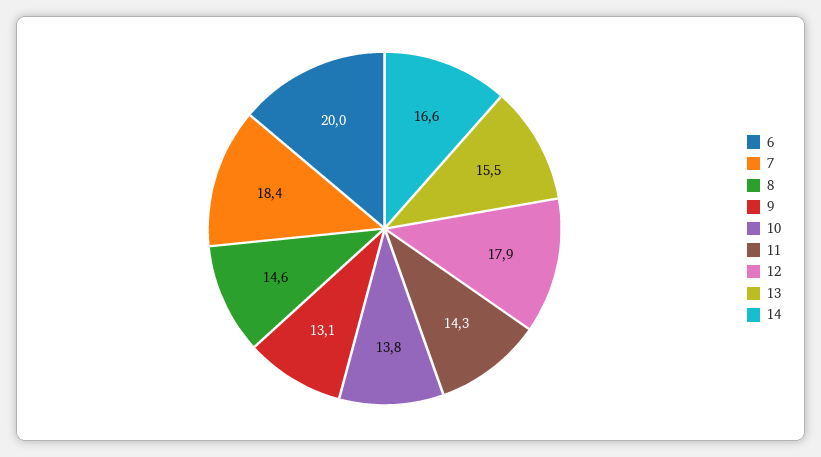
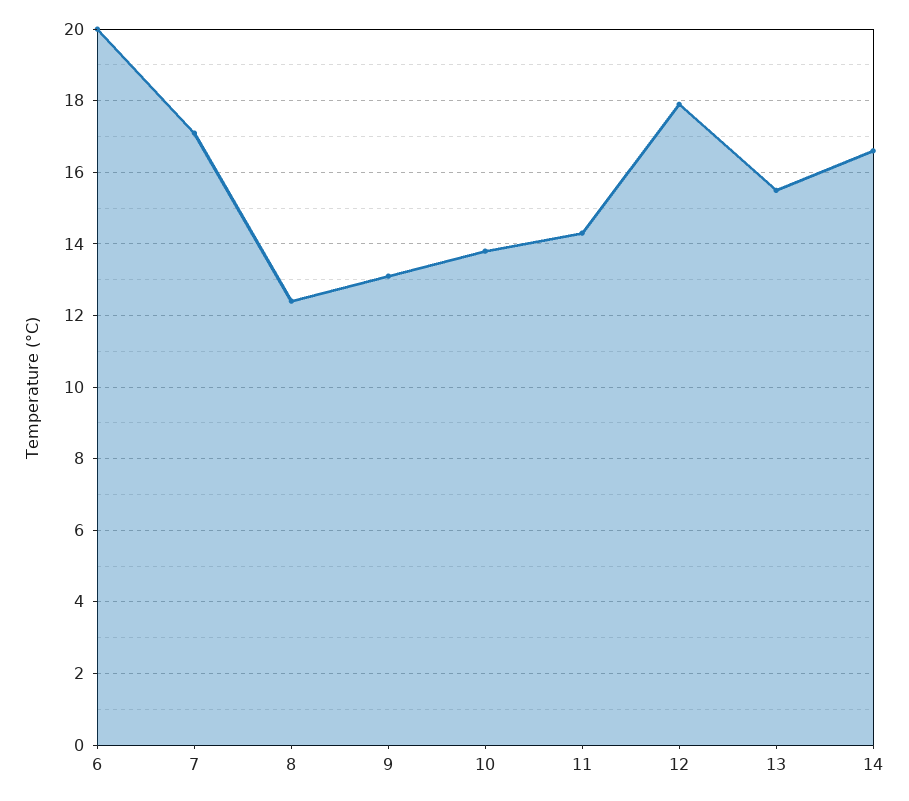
7: 18.4 -> 17
8: 14.6 -> 12.5

